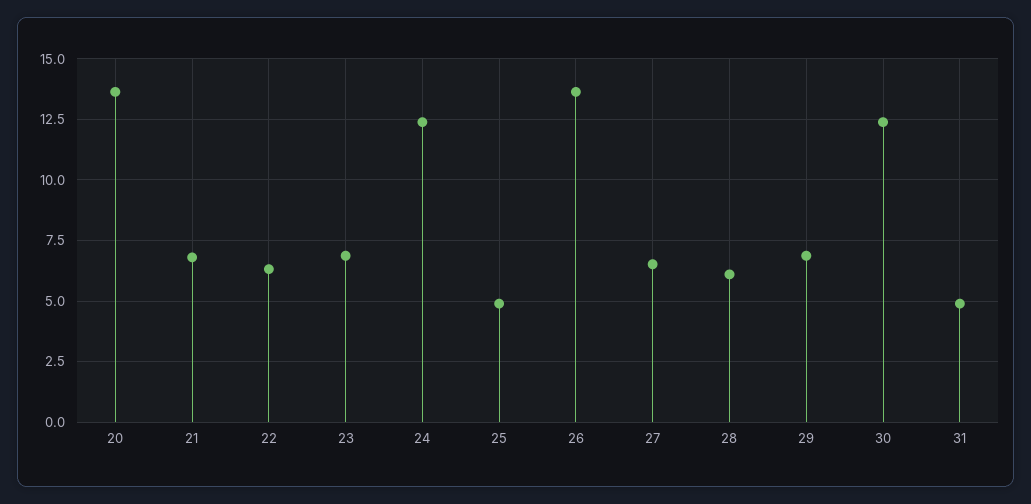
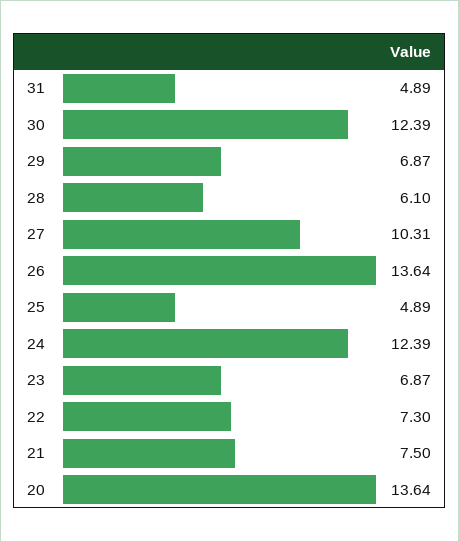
21: 6.75 -> 7.5
22: 6.25 -> 7.3
27: 6.5 -> 10.31

